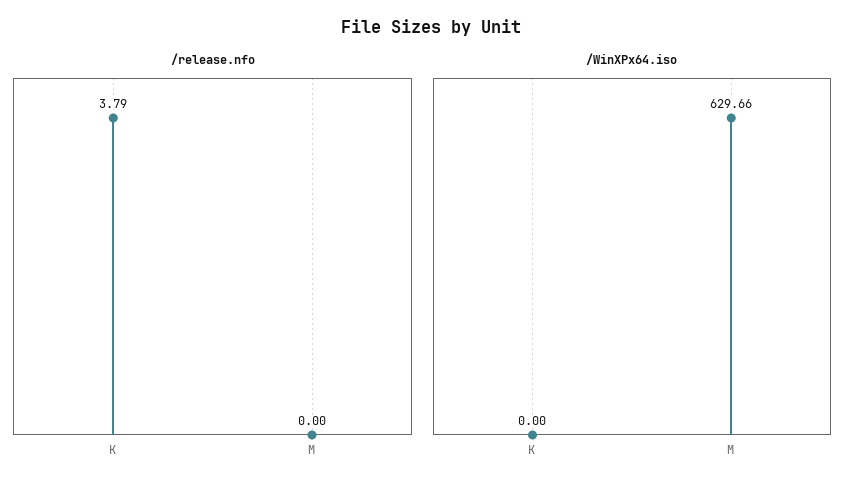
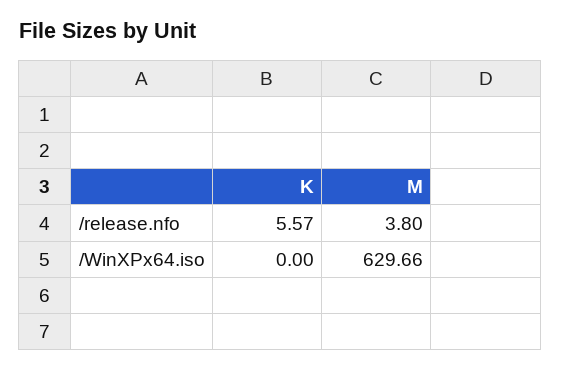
/release.nfo, K: 3.79 -> 5.57
/release.nfo, M: 0 -> 3.8

